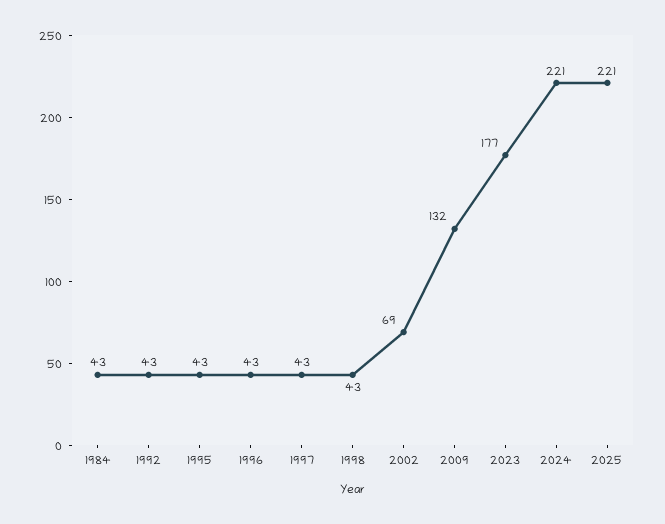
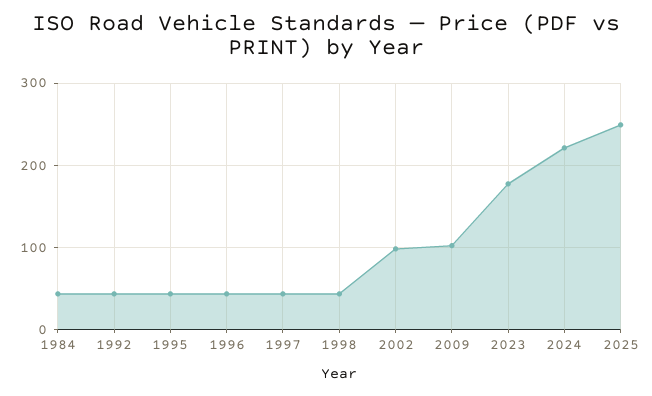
2002: 69 -> 100
2009: 132 -> 100
2025: 221 -> 250

